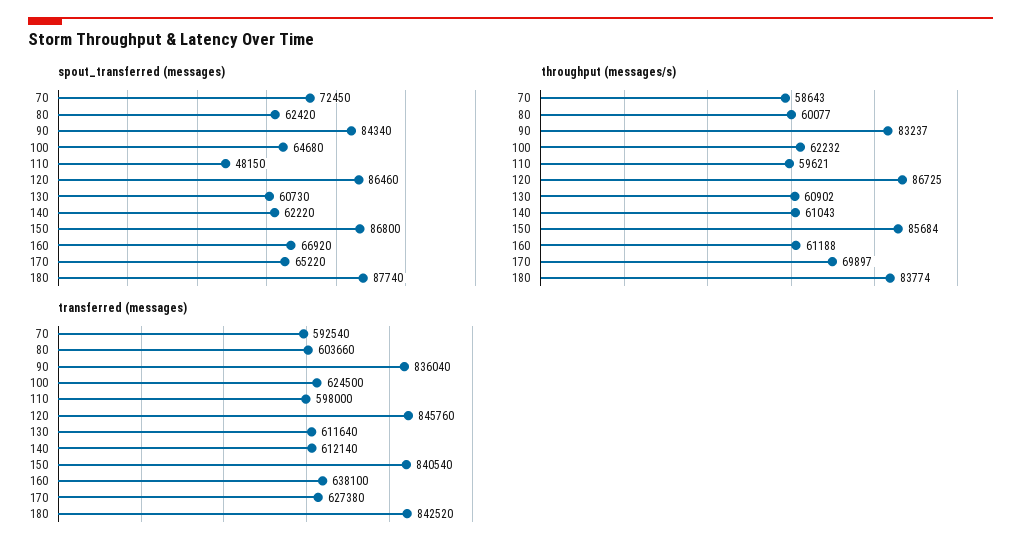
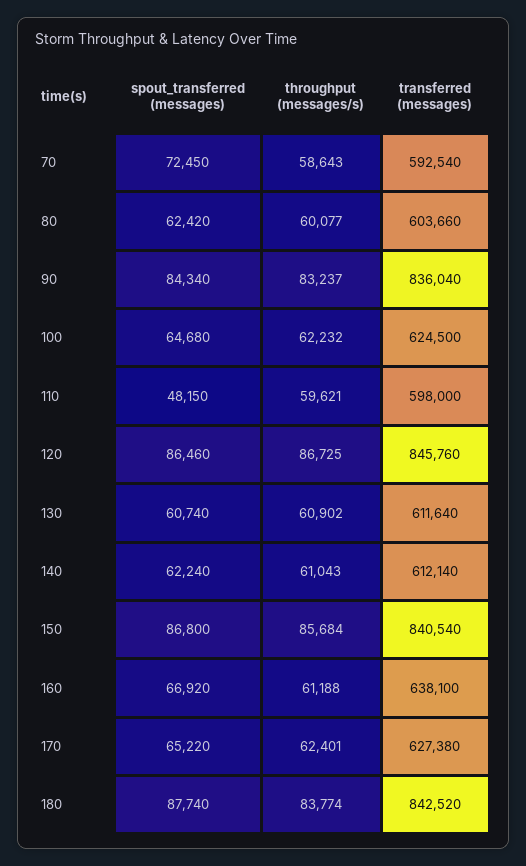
spout_transferred (messages), 130: 60730 -> 60740
spout_transferred (messages), 140: 62220 -> 62240
throughput (messages/s), 170: 69897 -> 62401

